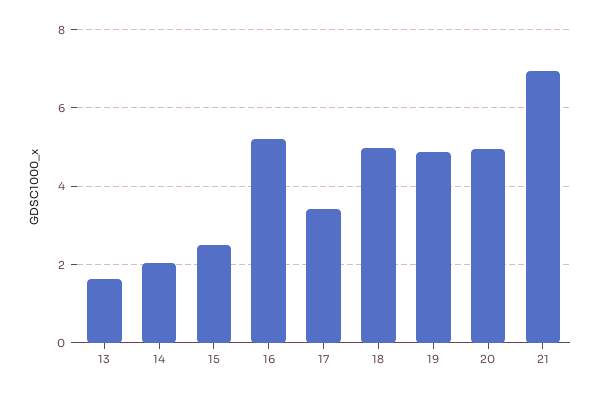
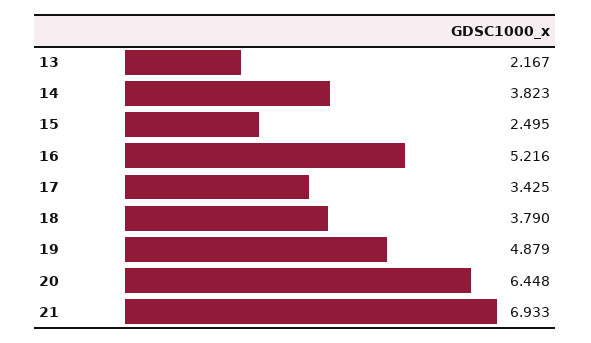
13: 1.6 -> 2.167
14: 2 -> 3.823
18: 5 -> 3.79
20: 5 -> 6.448

